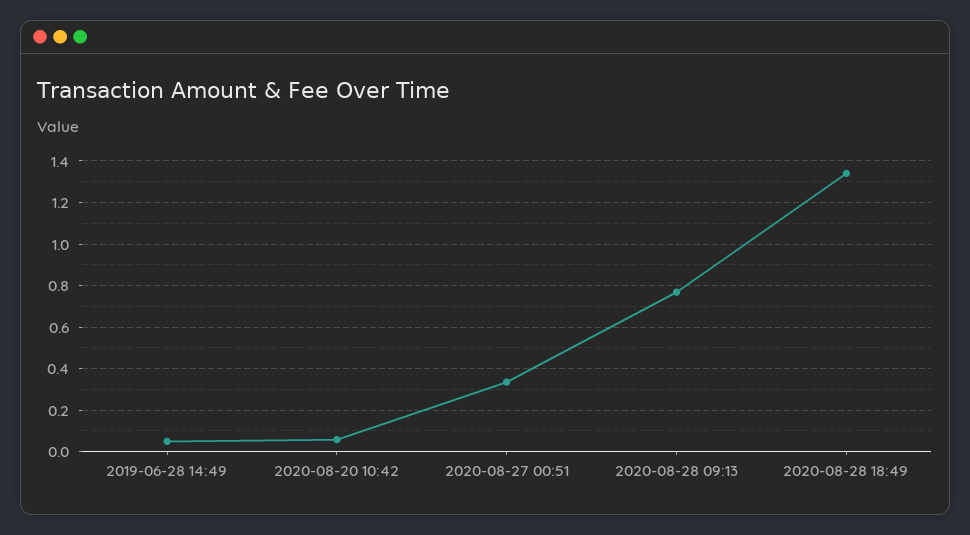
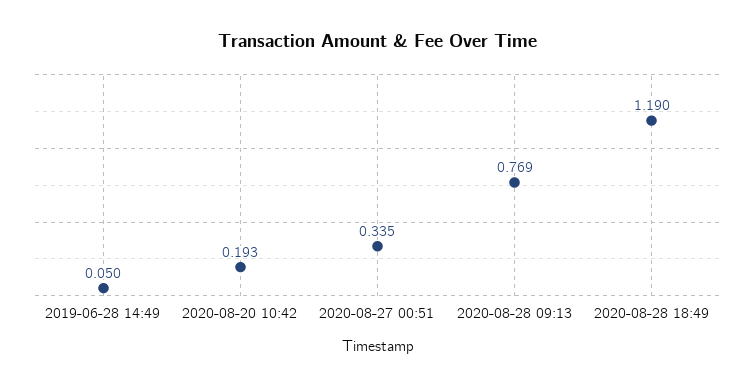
2020-08-20 10:42: 0.05 -> 0.193
2020-08-28 18:49: 1.35 -> 1.19

